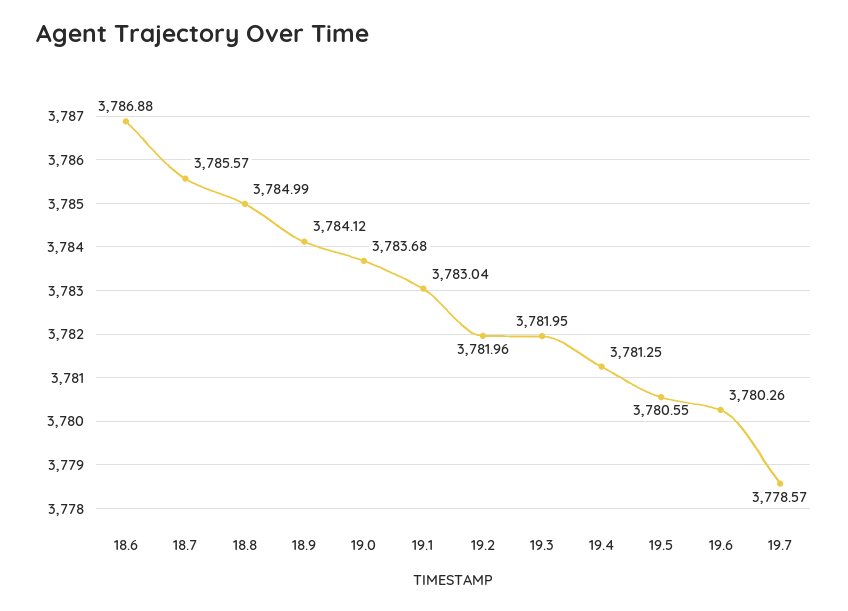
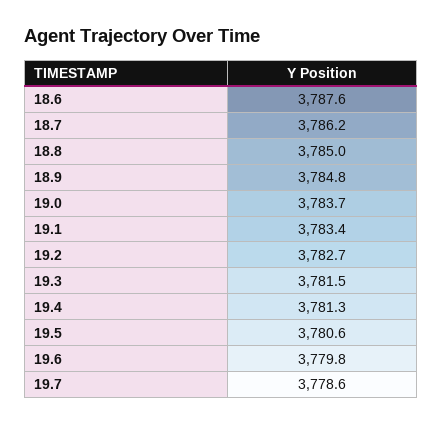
18.6: 3786.88 -> 3787.6
18.7: 3785.57 -> 3786.2
18.9: 3784.12 -> 3784.8
19.1: 3783.04 -> 3783.4
19.2: 3781.96 -> 3782.7
19.3: 3781.95 -> 3781.5
19.6: 3780.26 -> 3779.8

